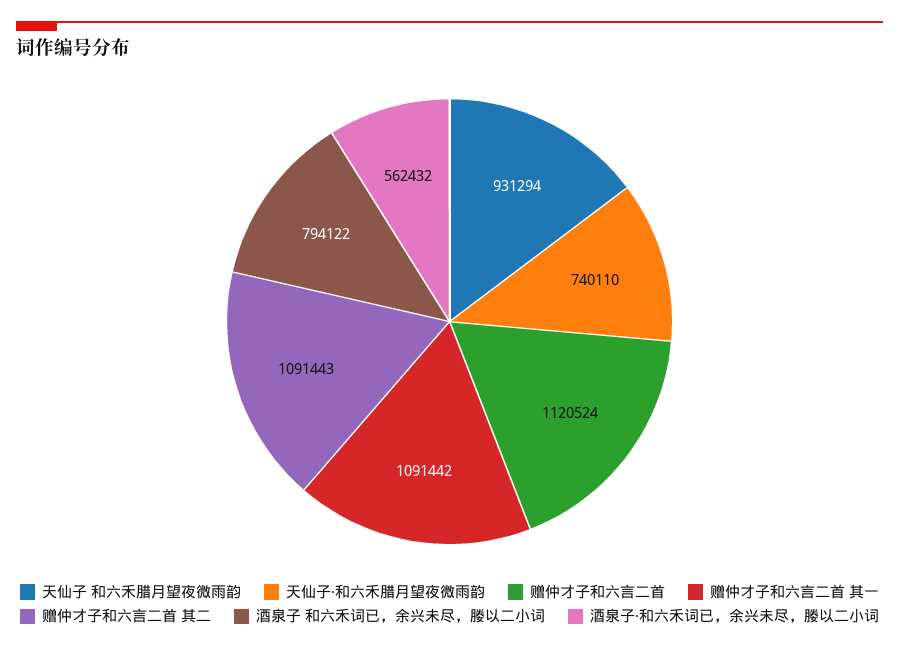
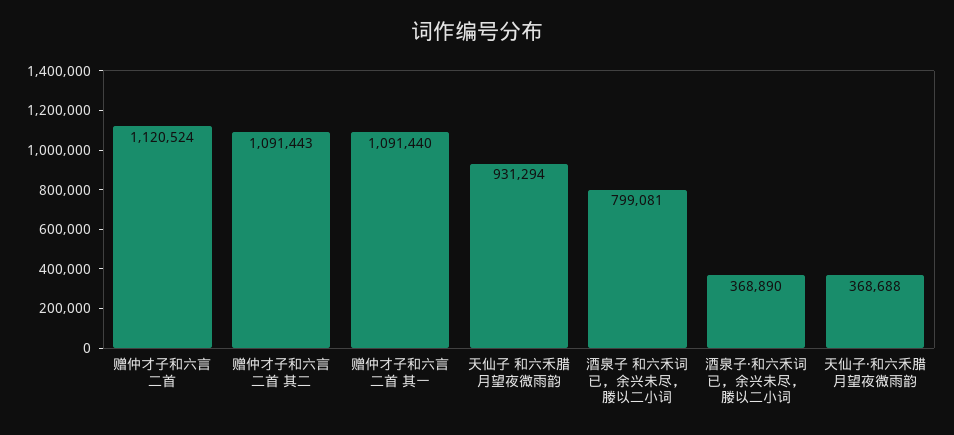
天仙子·和六禾腊月望夜微雨韵: 740110 -> 368688
赠仲才子和六言二首 其一: 1091442 -> 1091440
酒泉子 和六禾词已，余兴未尽，媵以二小词: 794122 -> 799081
酒泉子·和六禾词已，余兴未尽，媵以二小词: 562432 -> 368890

